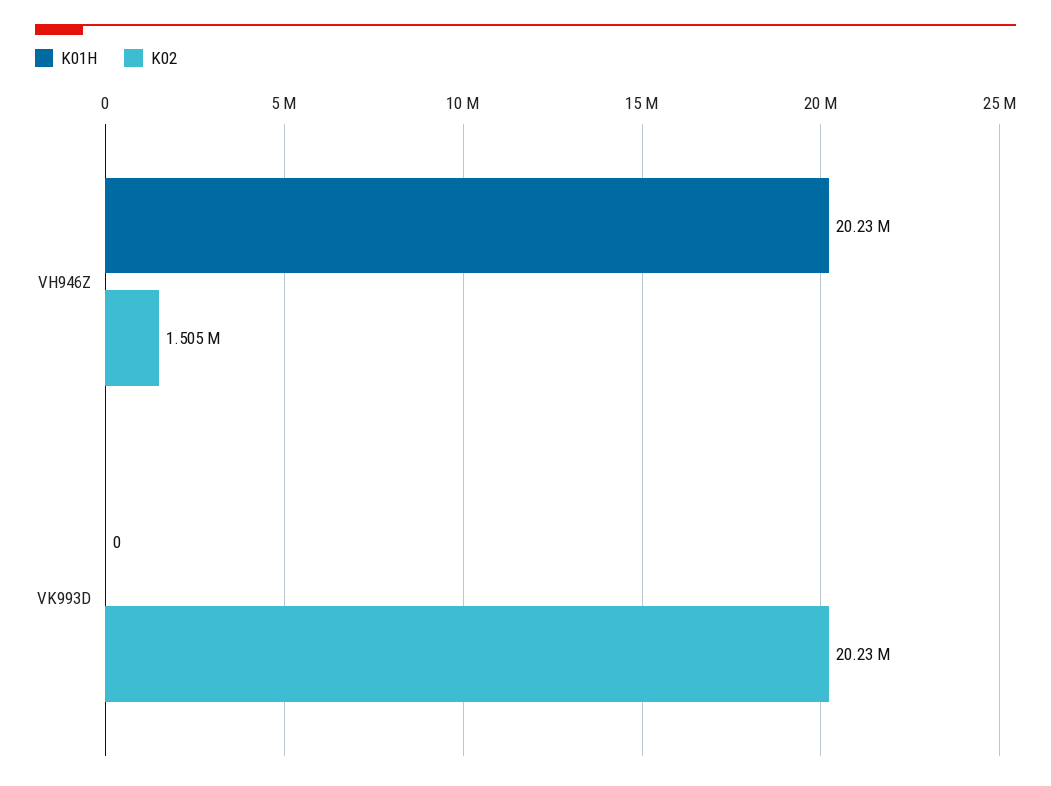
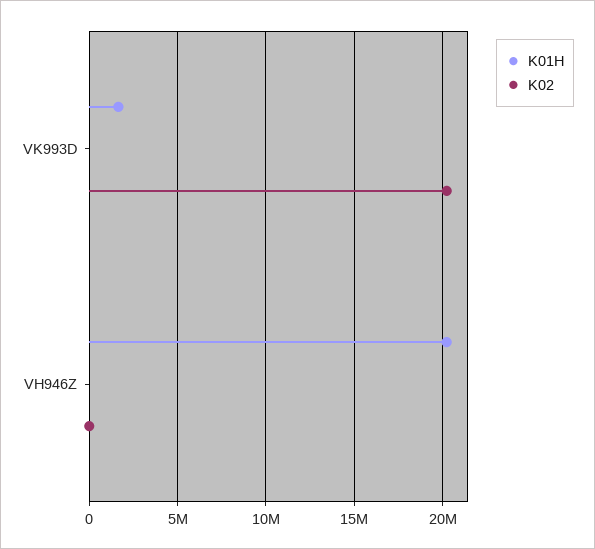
K02, VH946Z: 1505000 -> 0
K01H, VK993D: 0 -> 1500000

